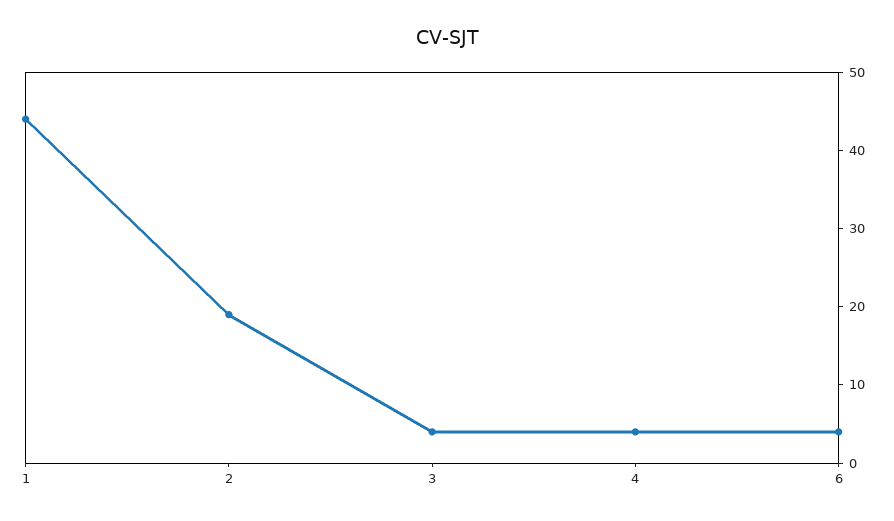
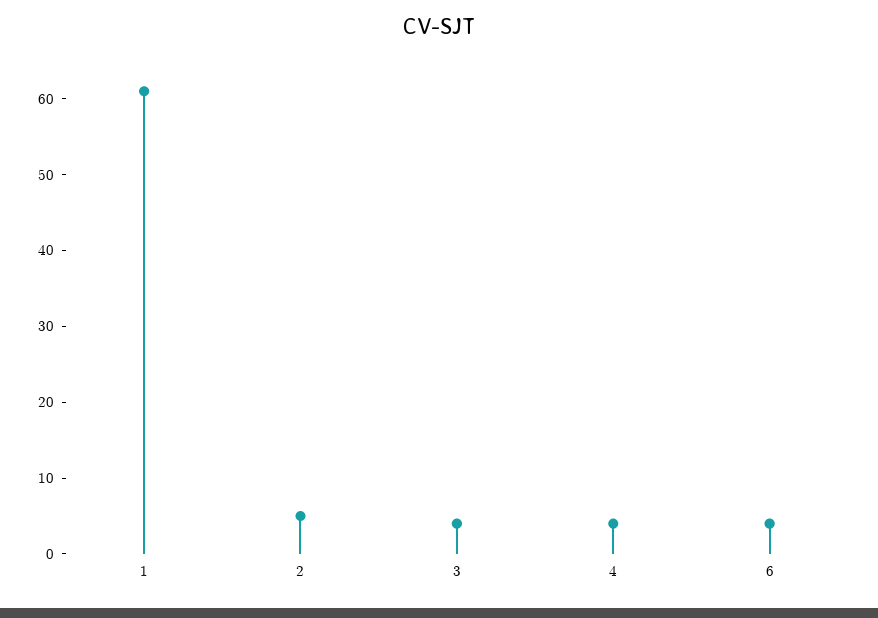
1: 45 -> 60
2: 20 -> 5

